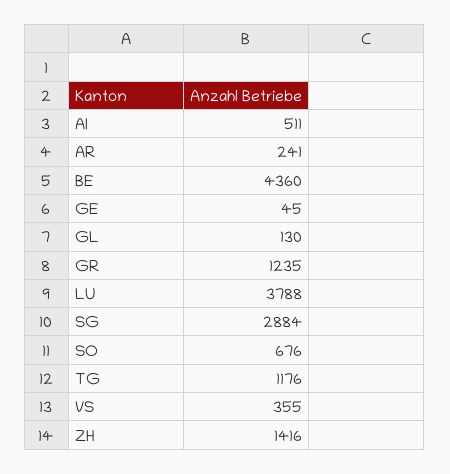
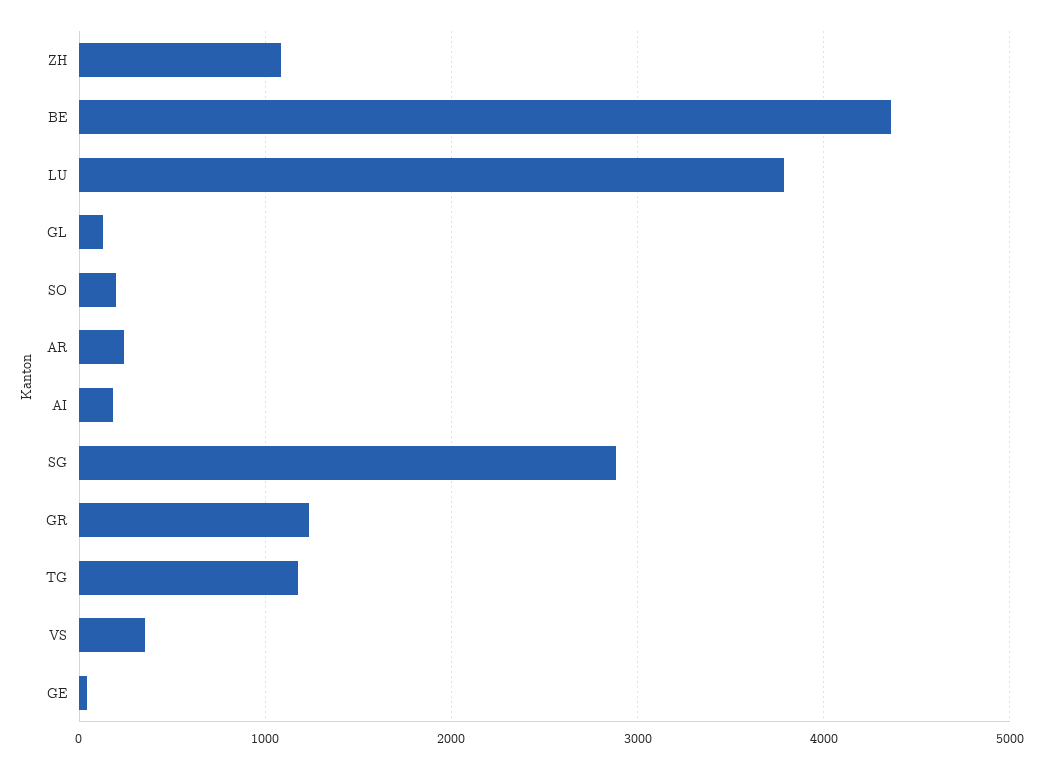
AI: 511 -> 200
SO: 676 -> 200
ZH: 1416 -> 1100

